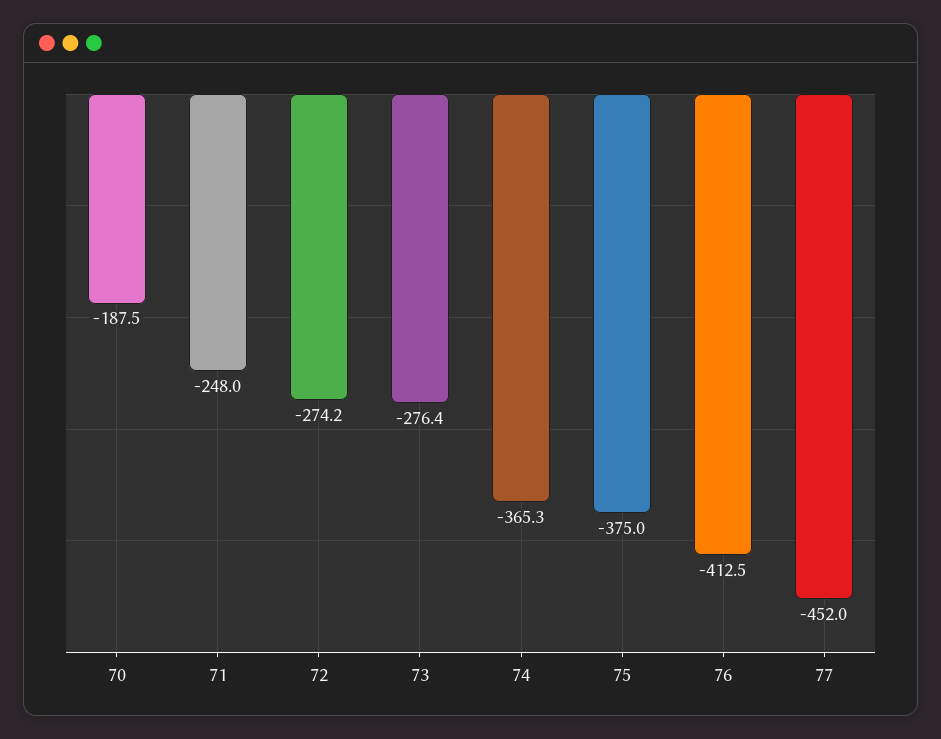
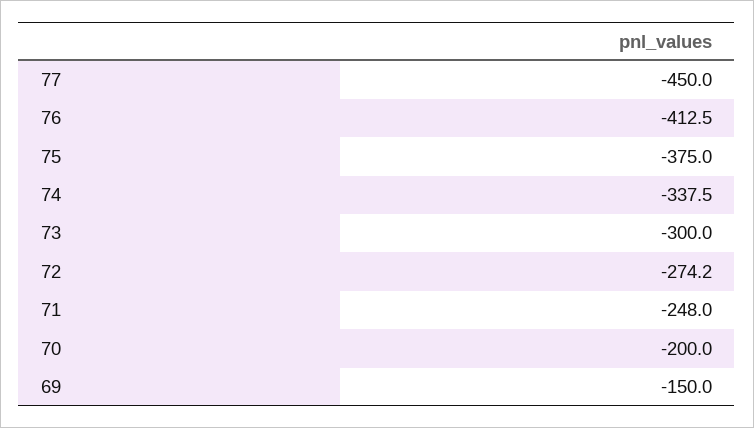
70: -187.5 -> -200
73: -276.4 -> -300
74: -365.3 -> -337.5
77: -452 -> -450
69: none -> -150

